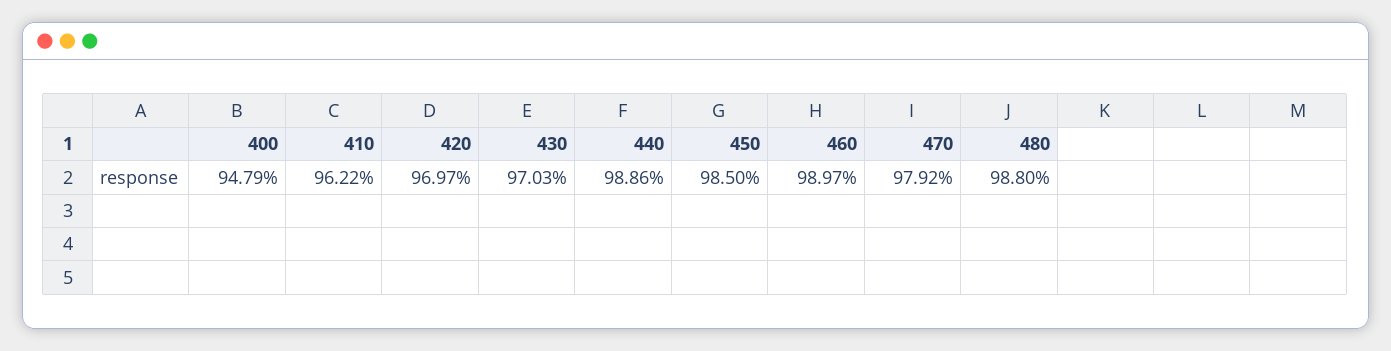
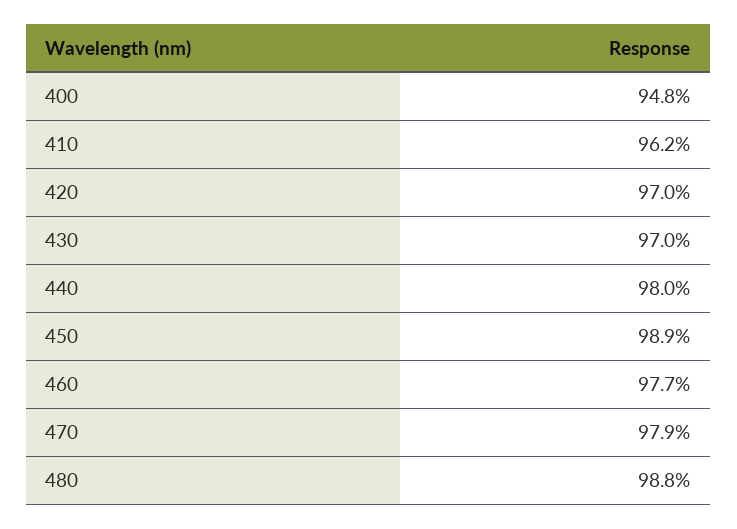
440: 98.86 -> 98
450: 98.5 -> 98.9
460: 98.97 -> 97.7

